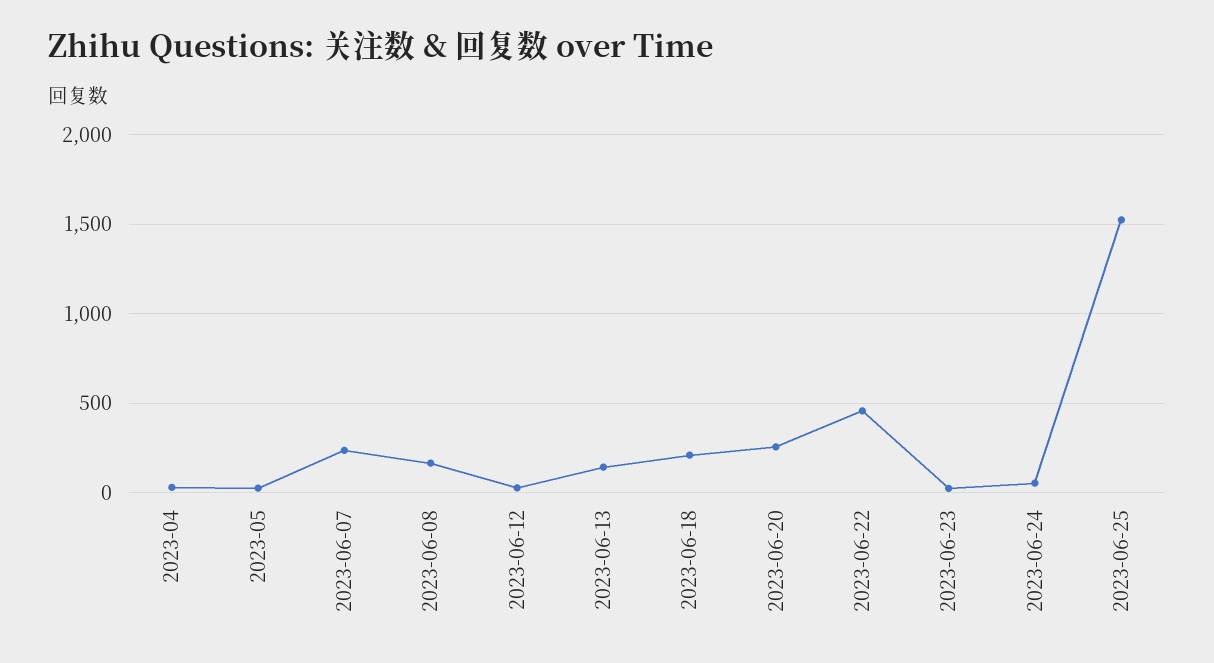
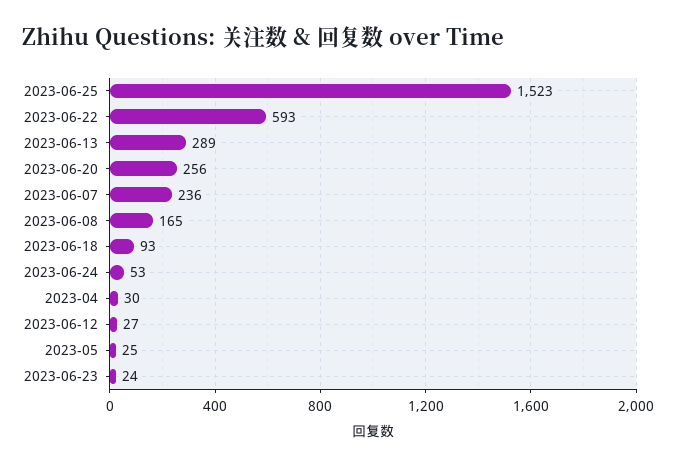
2023-06-13: 150 -> 289
2023-06-18: 200 -> 93
2023-06-22: 450 -> 593

